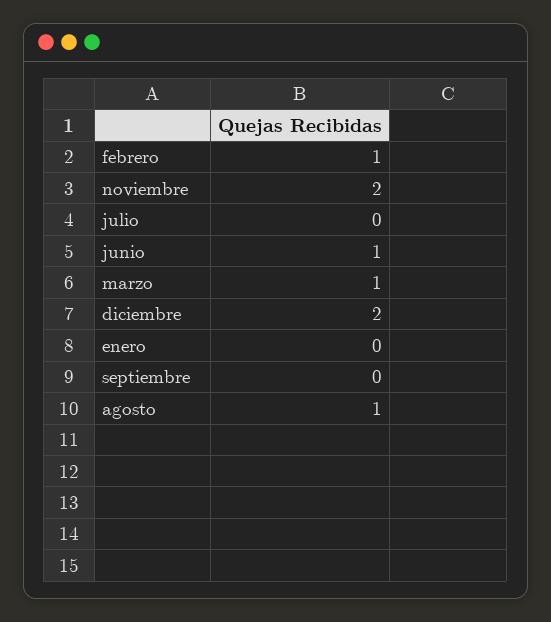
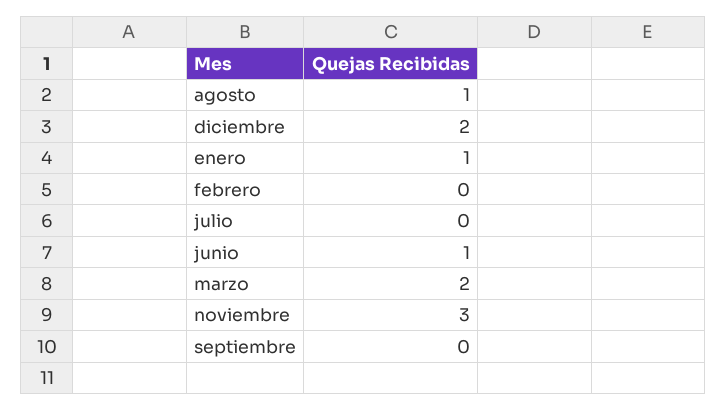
febrero: 1 -> 0
noviembre: 2 -> 3
marzo: 1 -> 2
enero: 0 -> 1

